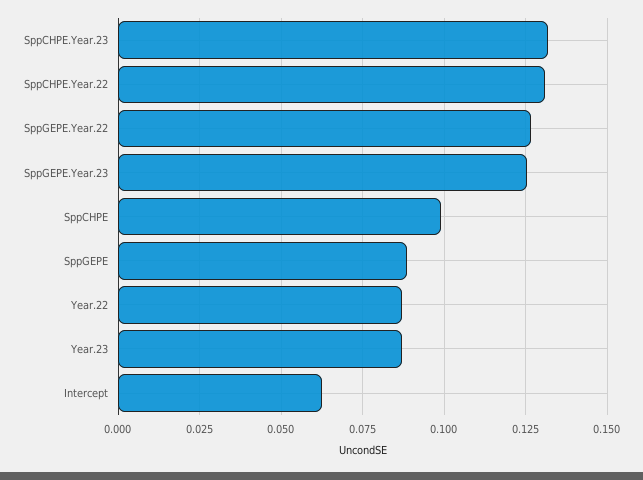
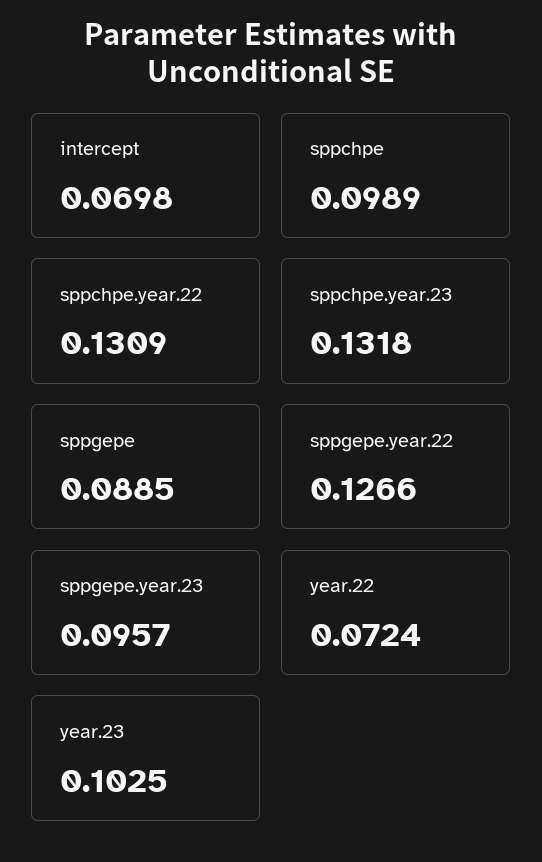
SppGEPE.Year.23: 0.125 -> 0.0957
Year.22: 0.0875 -> 0.0724
Year.23: 0.0875 -> 0.1025
Intercept: 0.0625 -> 0.0698

